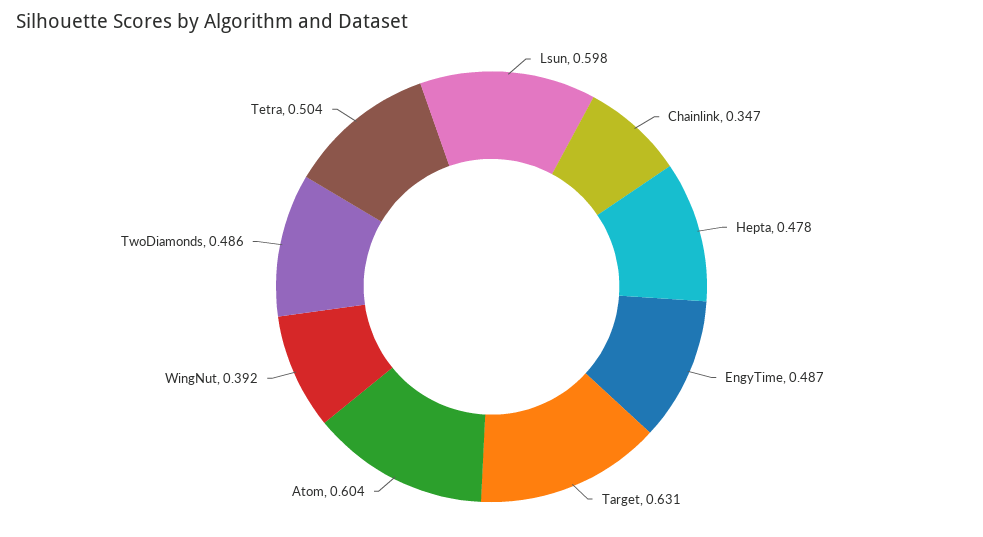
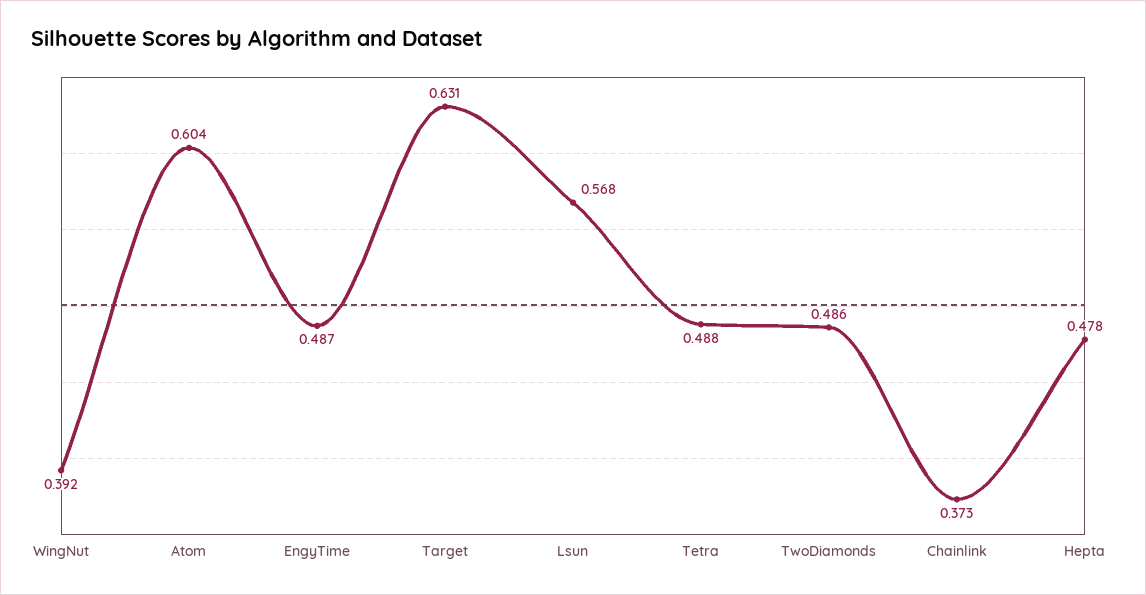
Lsun: 0.598 -> 0.568
Chainlink: 0.347 -> 0.373
Tetra: 0.504 -> 0.488

